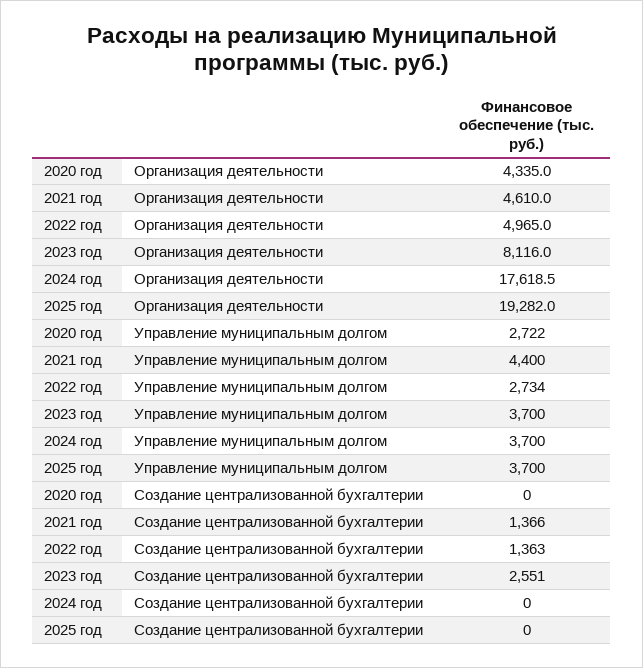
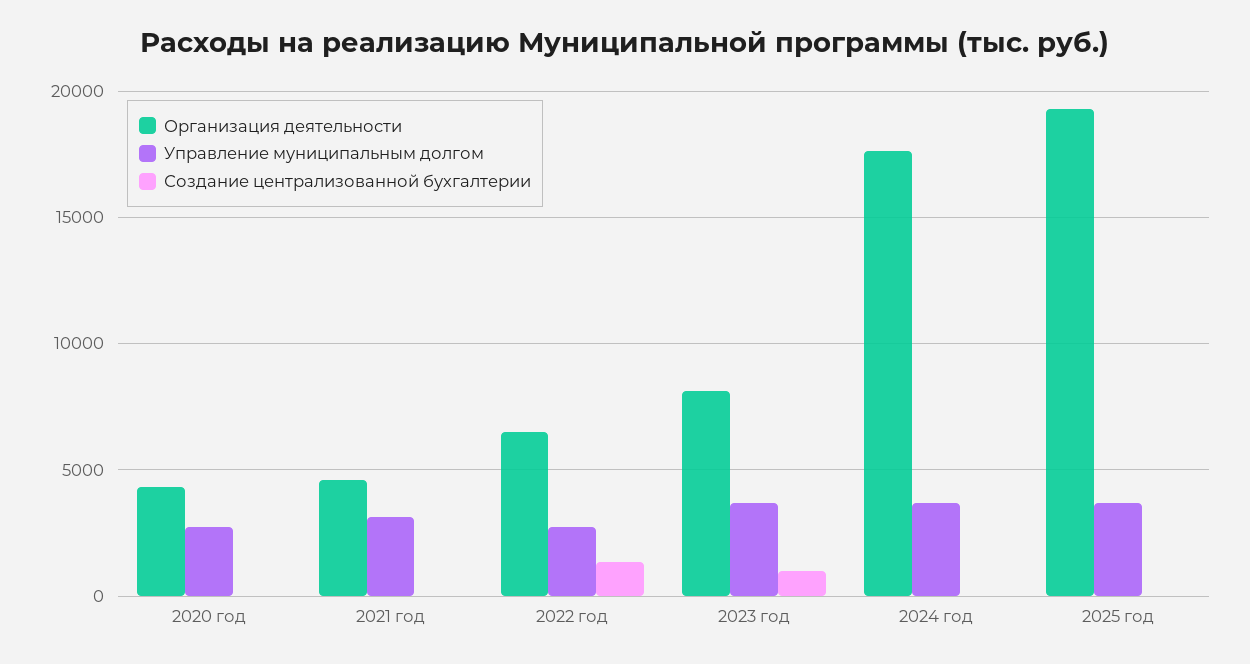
Организация деятельности, 2022 год: 4965 -> 6500
Управление муниципальным долгом, 2021 год: 4400 -> 3000
Создание централизованной бухгалтерии, 2021 год: 1366 -> 0
Создание централизованной бухгалтерии, 2023 год: 2551 -> 1000

